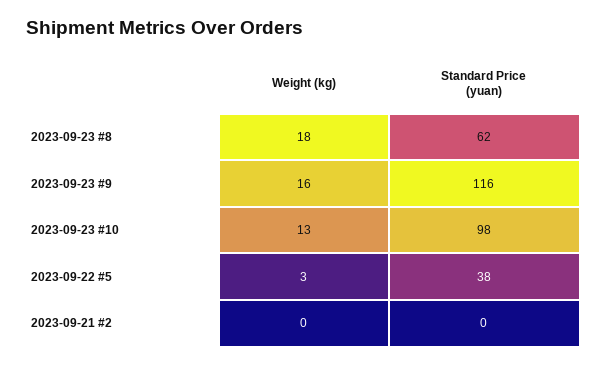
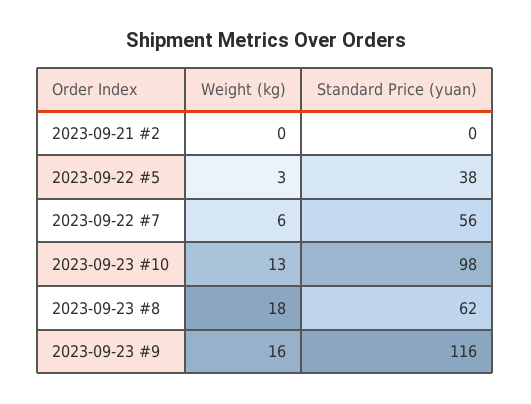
Weight (kg), 2023-09-22 #7: none -> 6
Standard Price (yuan), 2023-09-22 #7: none -> 56

